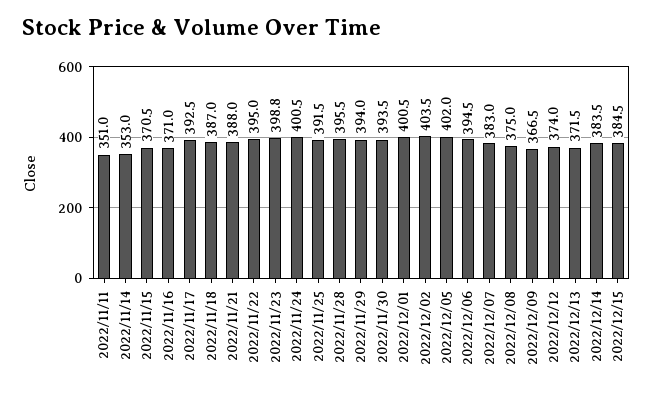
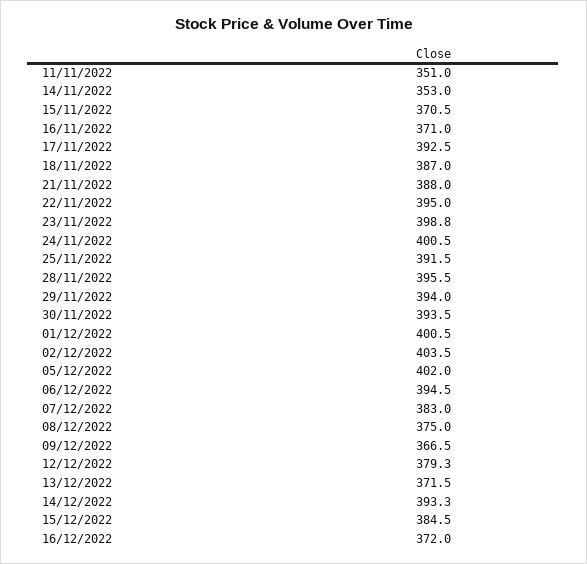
2022/12/12: 374 -> 379.3
2022/12/14: 383.5 -> 393.3
16/12/2022: none -> 372

